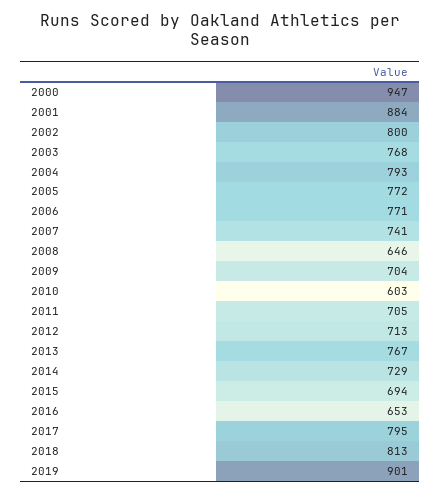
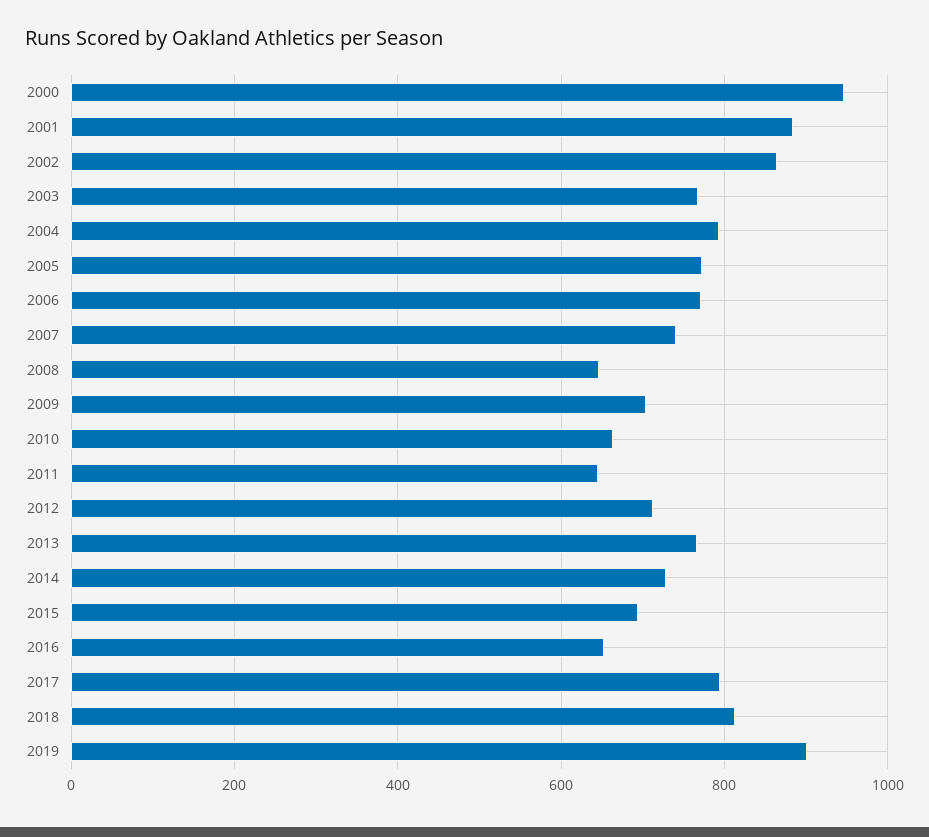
2002: 800 -> 860
2010: 603 -> 660
2011: 705 -> 640

